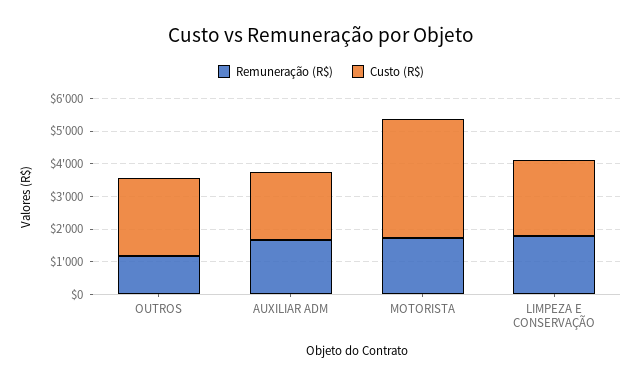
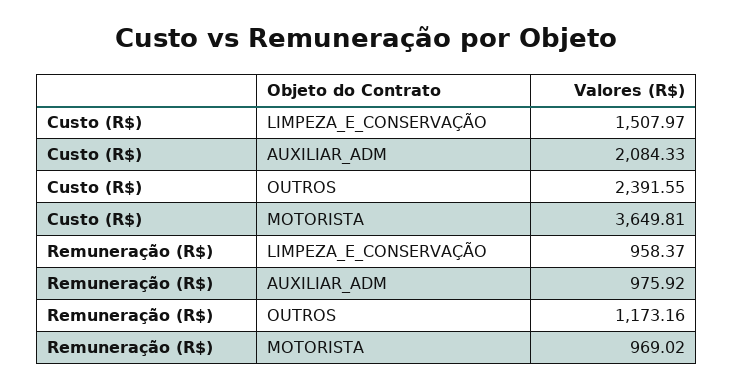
Remuneração (R$), AUXILIAR ADM: 1750 -> 975.92
Remuneração (R$), MOTORISTA: 1750 -> 969.02
Remuneração (R$), LIMPEZA E CONSERVAÇÃO: 1750 -> 958.37
Custo (R$), LIMPEZA E CONSERVAÇÃO: 2250 -> 1507.97

